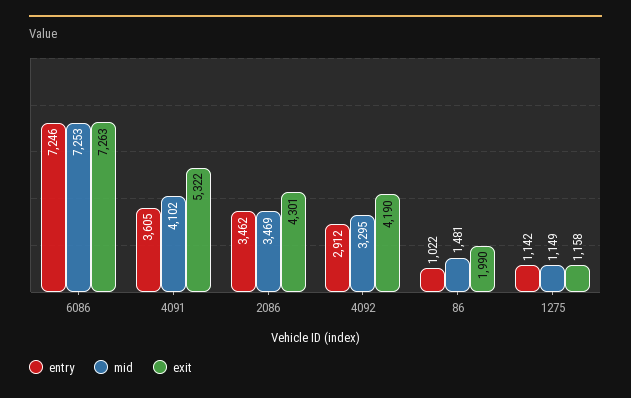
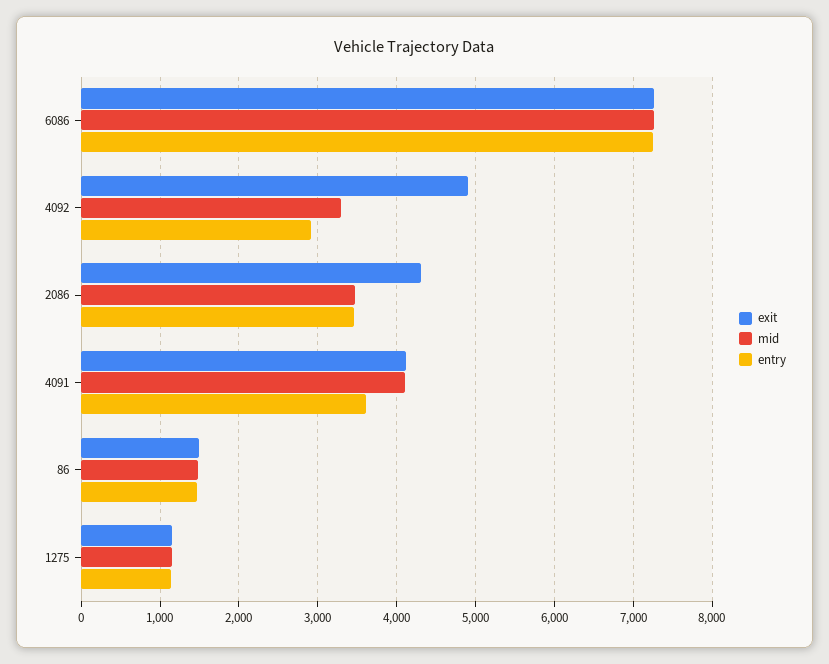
exit, 4091: 5322 -> 4100
exit, 4092: 4190 -> 4900
entry, 86: 1022 -> 1500
exit, 86: 1990 -> 1500

